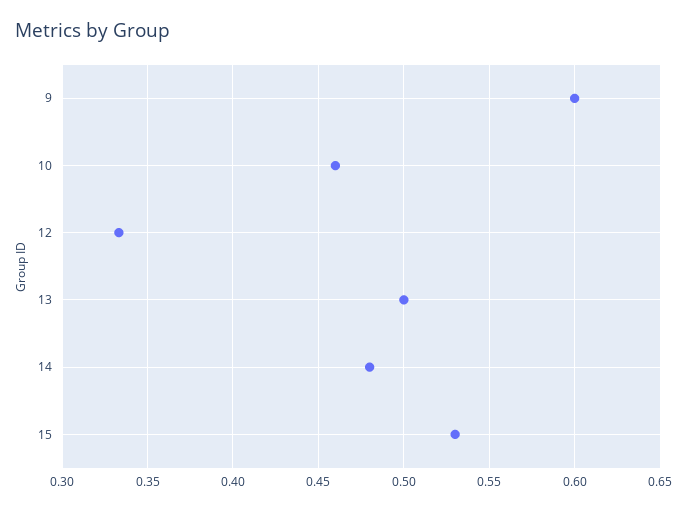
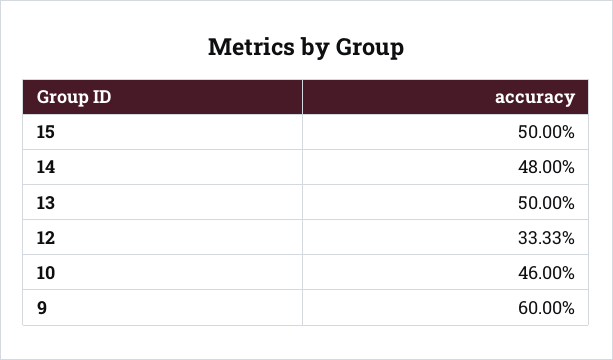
15: 0.53 -> 0.5

